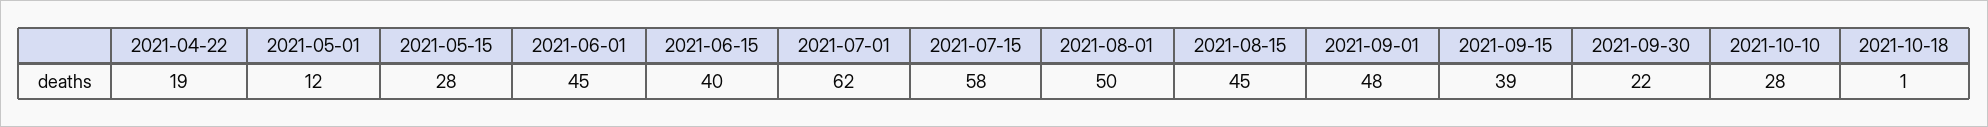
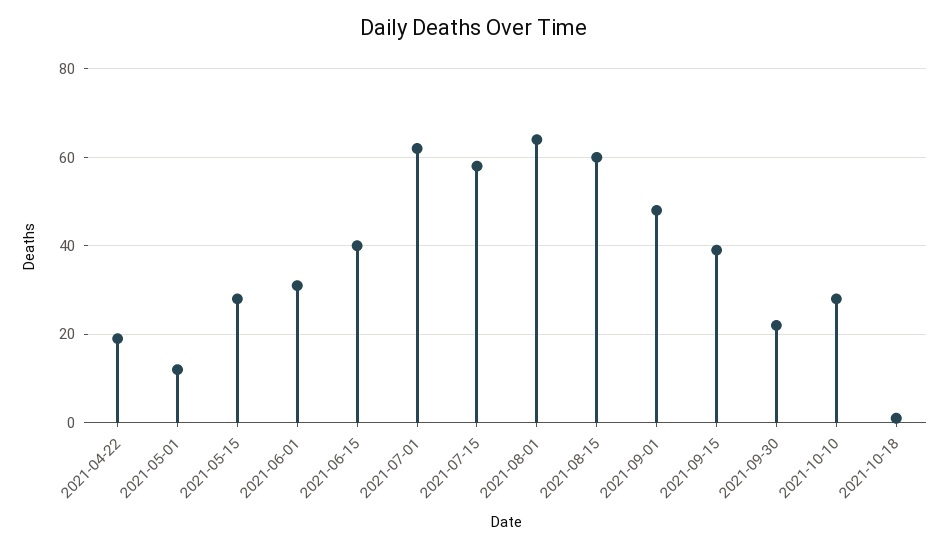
2021-06-01: 45 -> 30
2021-08-01: 50 -> 65
2021-08-15: 45 -> 60

